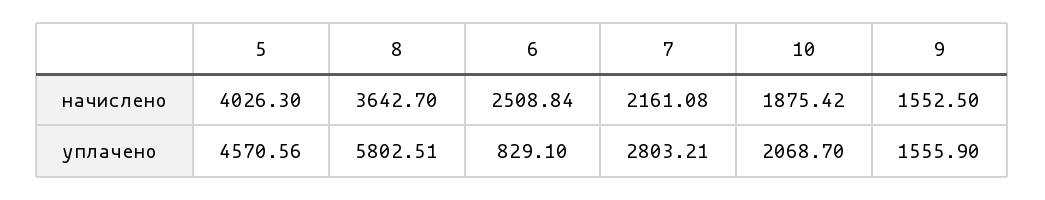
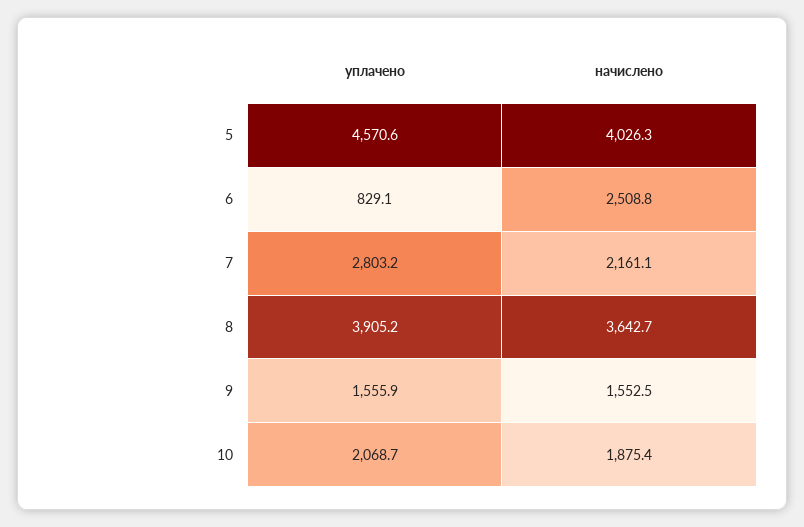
8, уплачено: 5802.51 -> 3905.2

